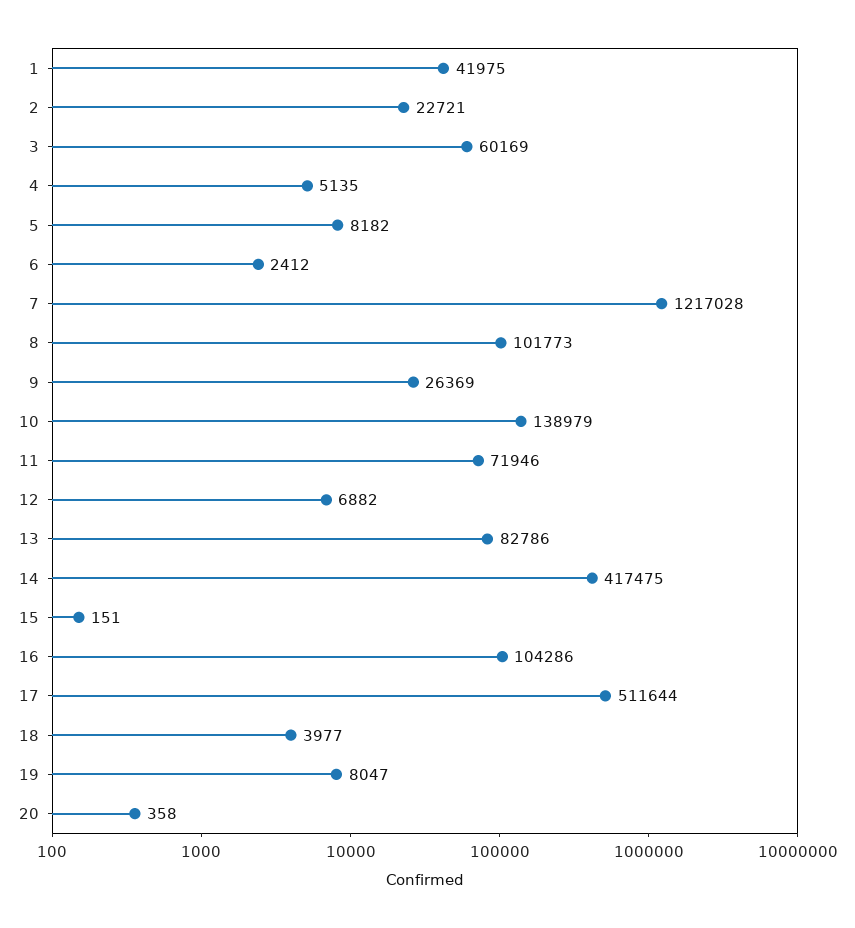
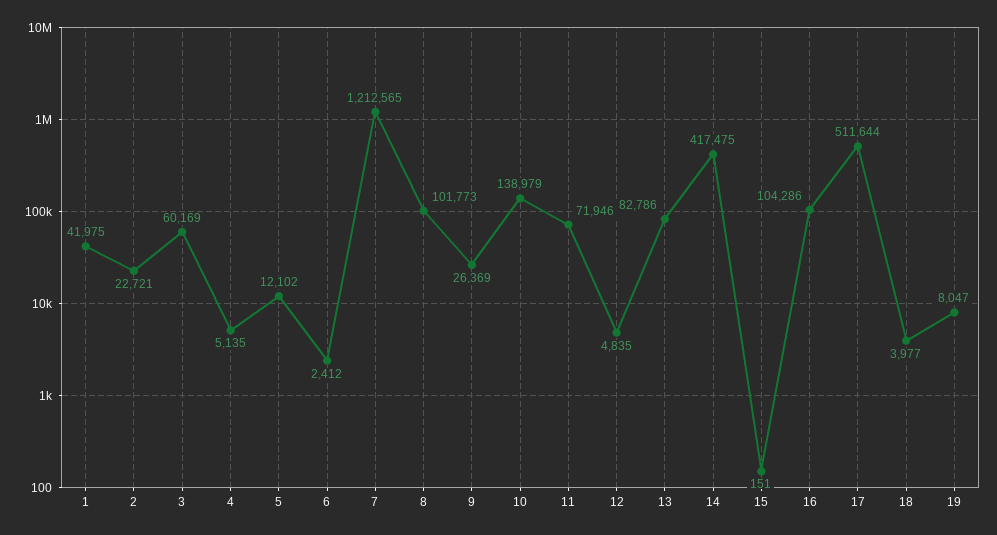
5: 8182 -> 12102
7: 1217028 -> 1212565
12: 6882 -> 4835
20: 358 -> none

